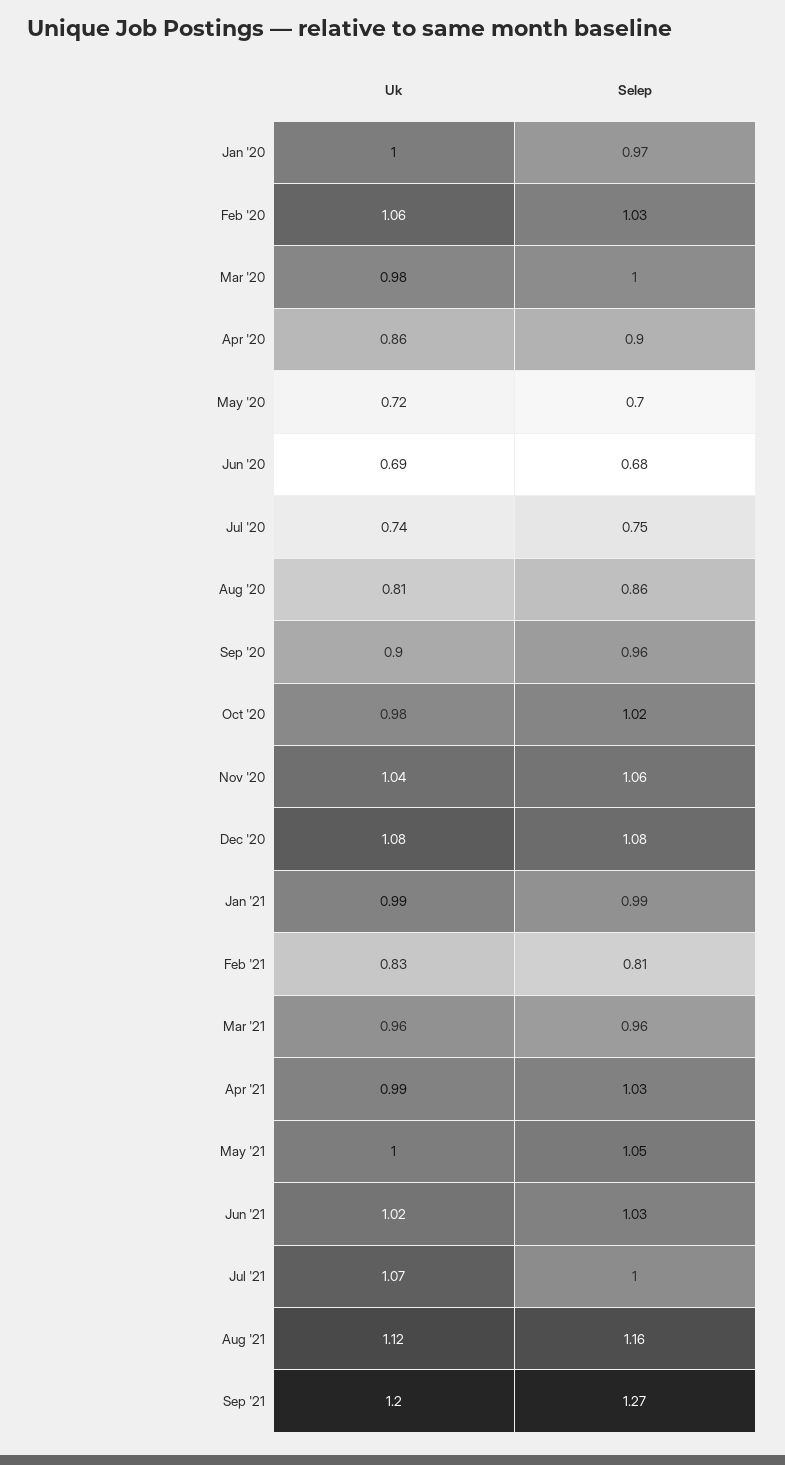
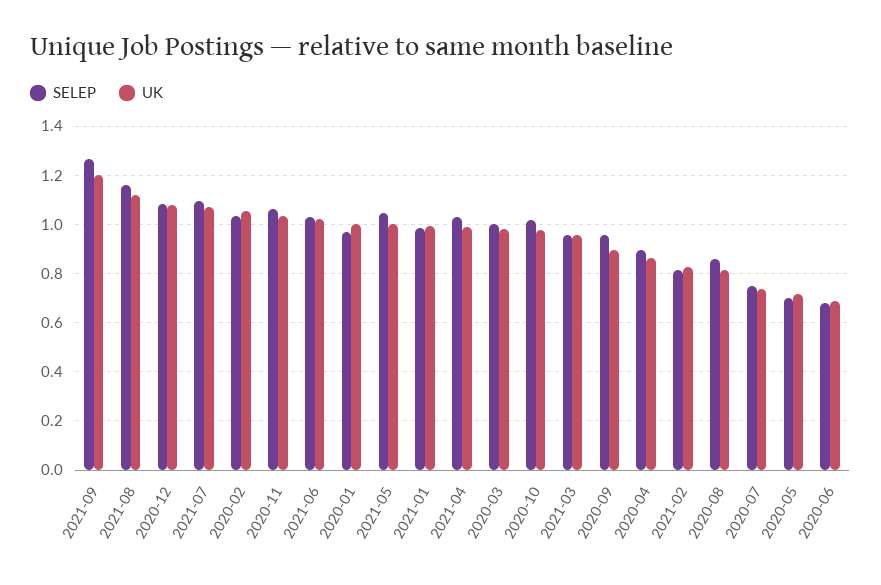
Selep, Jul '21: 1 -> 1.1

